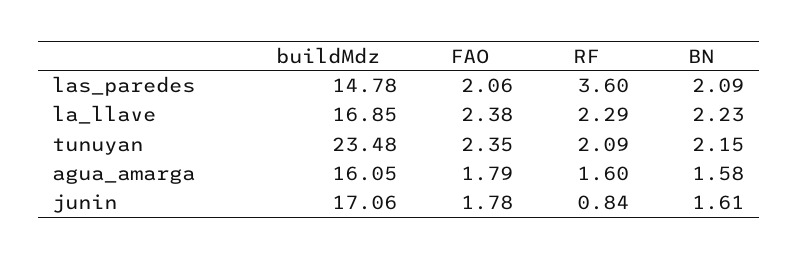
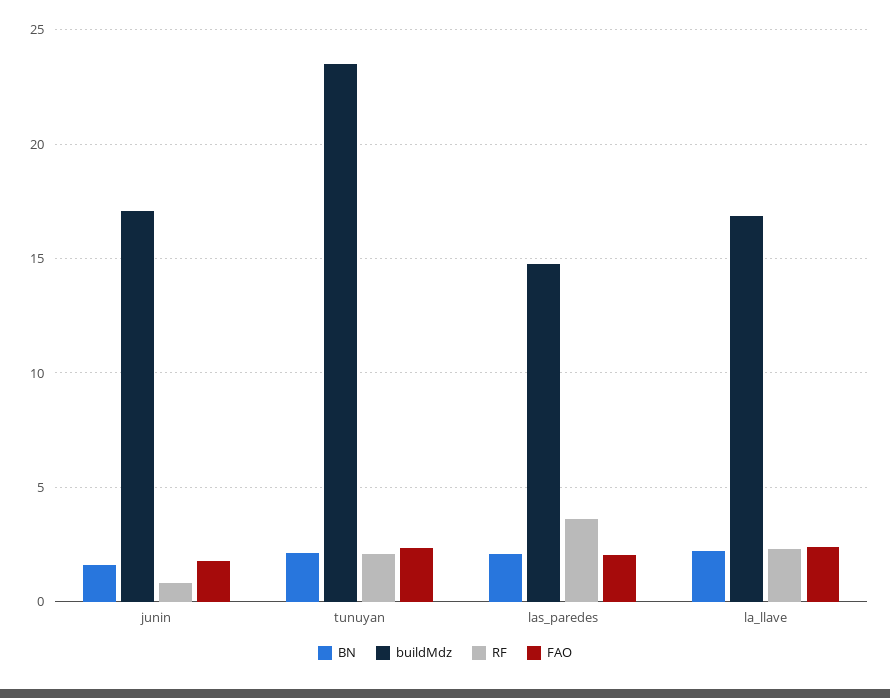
buildMdz, agua_amarga: 16.05 -> none
FAO, agua_amarga: 1.79 -> none
RF, agua_amarga: 1.6 -> none
BN, agua_amarga: 1.58 -> none

